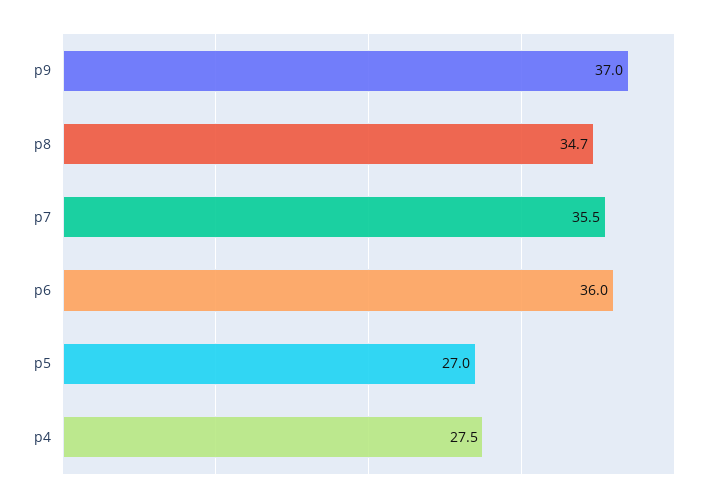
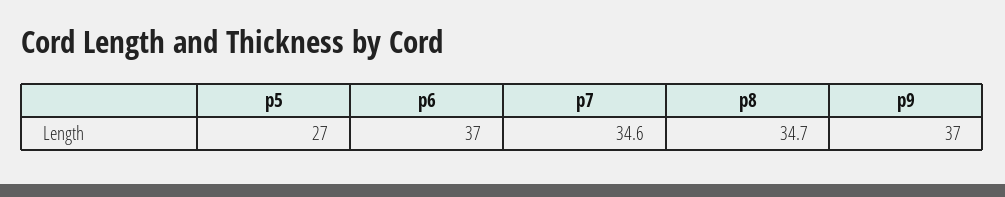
p7: 35.5 -> 34.6
p6: 36 -> 37
p4: 27.5 -> none

